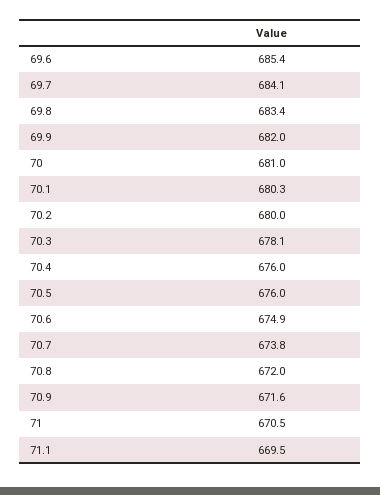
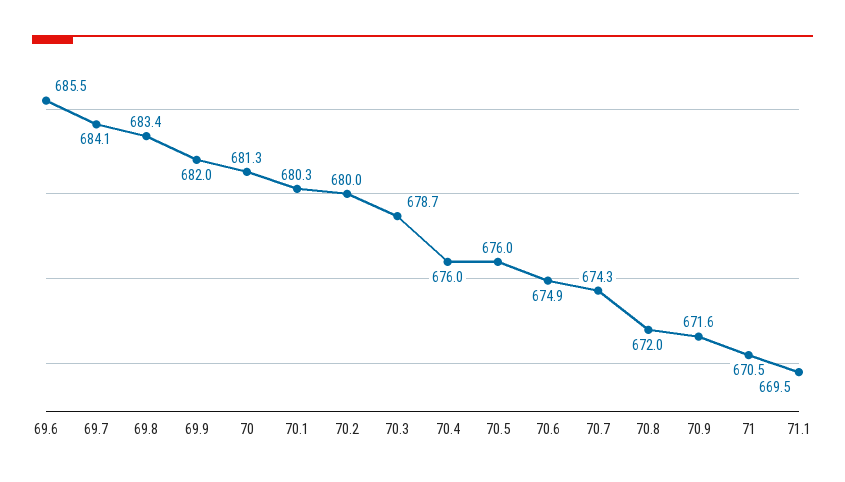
69.6: 685.4 -> 685.5
70: 681 -> 681.3
70.3: 678.1 -> 678.7
70.7: 673.8 -> 674.3

